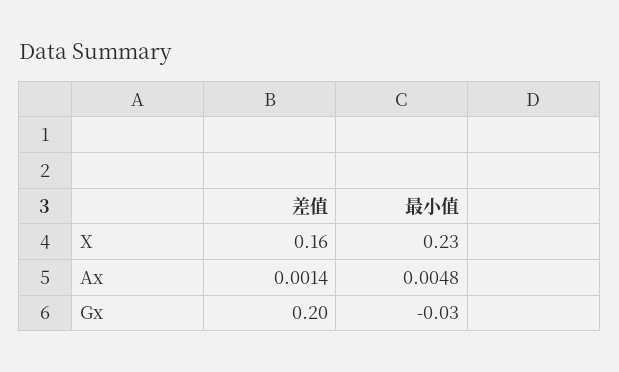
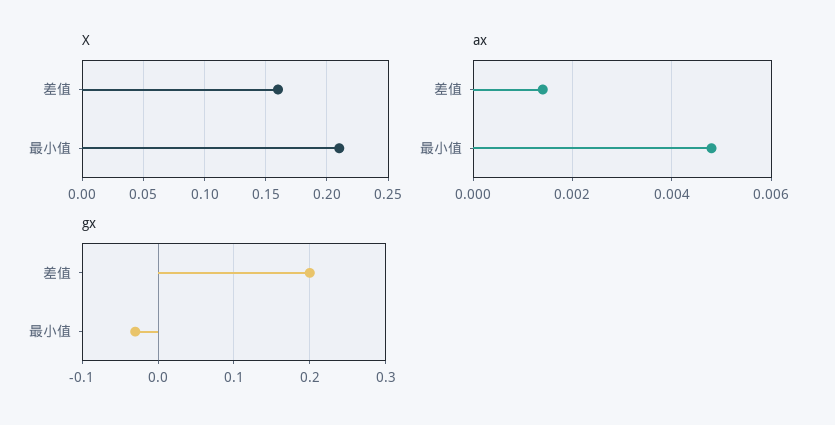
X, 最小值: 0.23 -> 0.21

